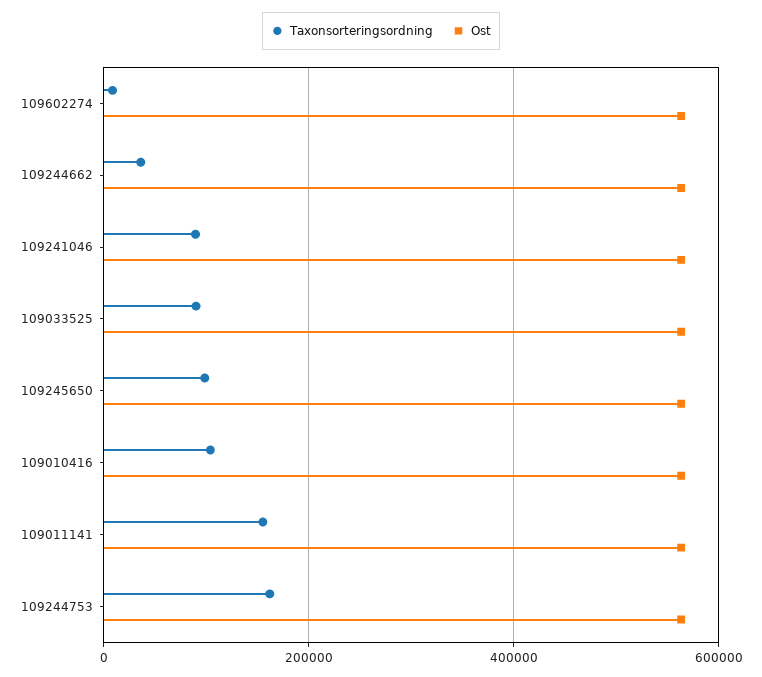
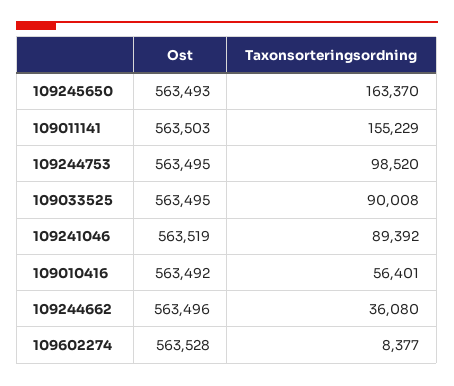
Taxonsorteringsordning, 109245650: 100000 -> 163370
Taxonsorteringsordning, 109010416: 100000 -> 56401
Taxonsorteringsordning, 109244753: 160000 -> 98520

